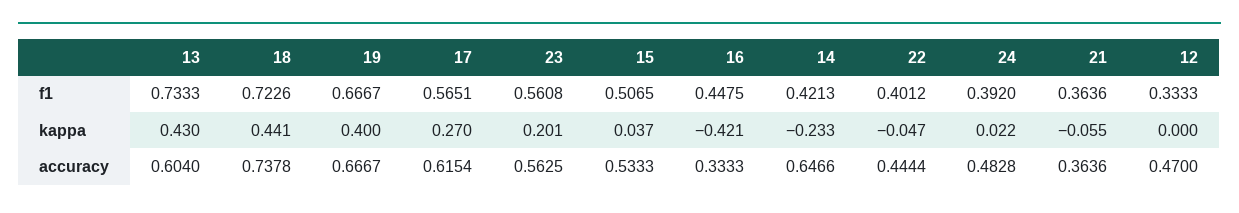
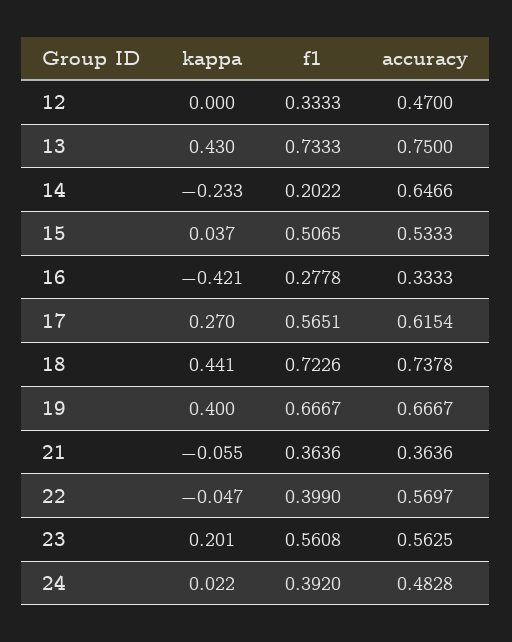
16, f1: 0.4475 -> 0.2778
14, f1: 0.4213 -> 0.2022
22, f1: 0.4012 -> 0.399
13, accuracy: 0.604 -> 0.75
22, accuracy: 0.4444 -> 0.5697

